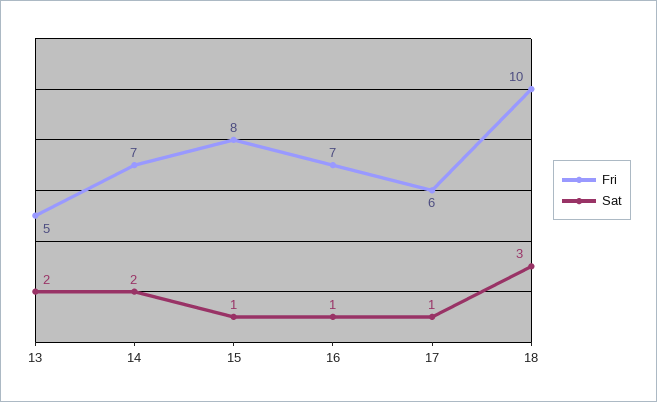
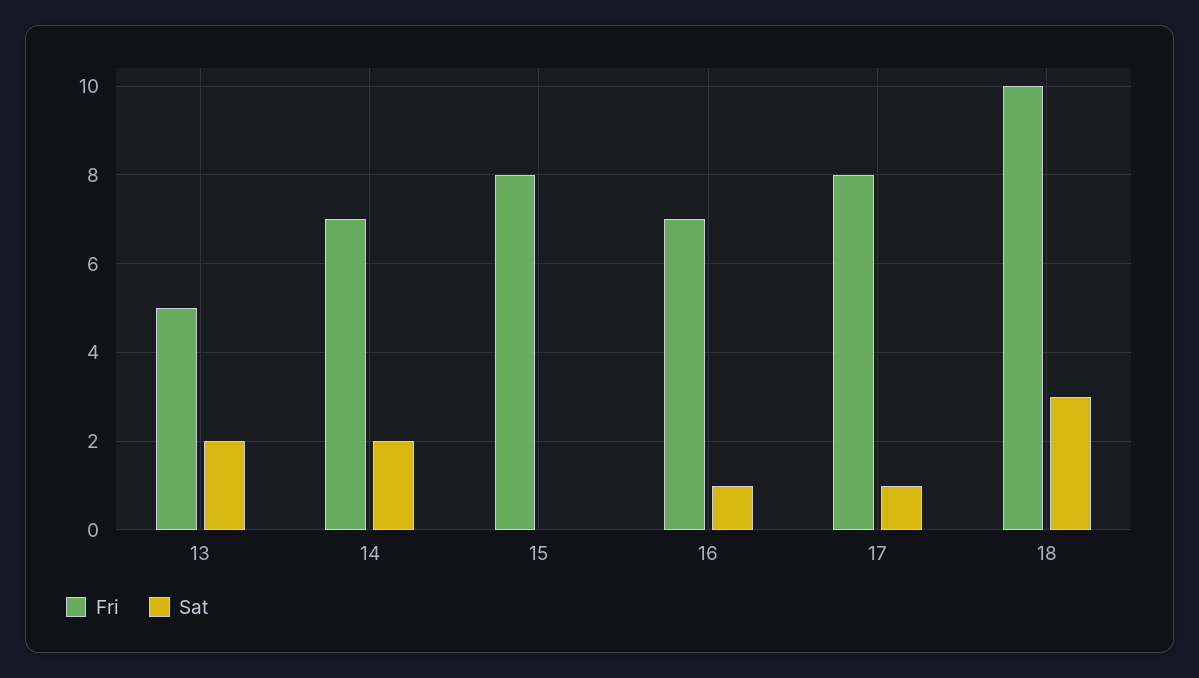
Sat, 15: 1 -> 0
Fri, 17: 6 -> 8

